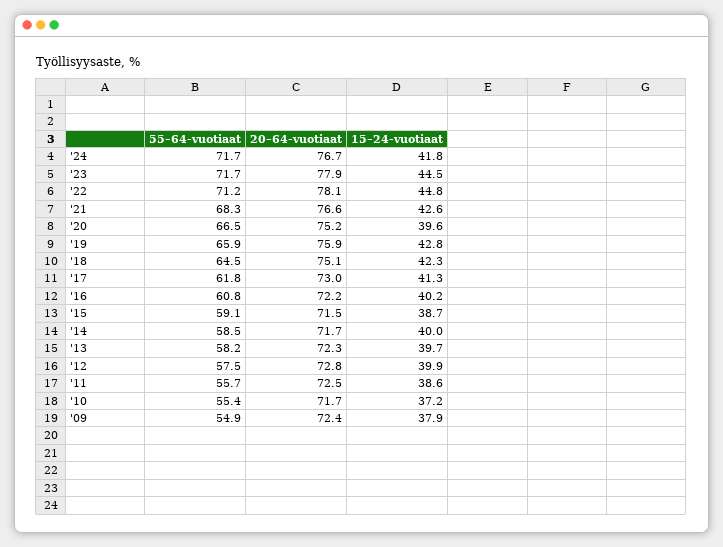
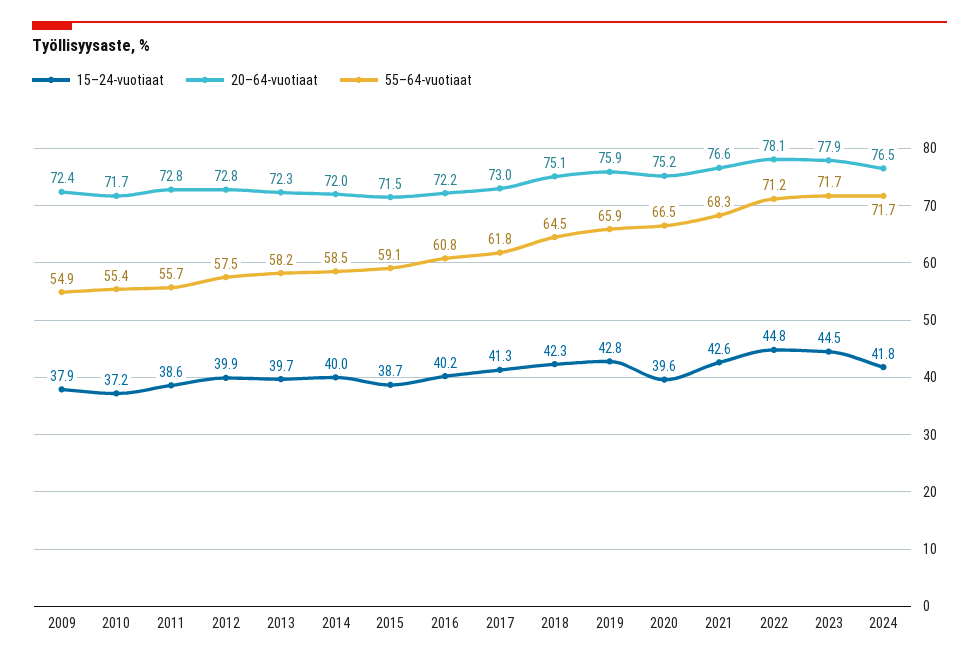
20–64-vuotiaat, '24: 76.7 -> 76.5
20–64-vuotiaat, '14: 71.7 -> 72
20–64-vuotiaat, '11: 72.5 -> 72.8

